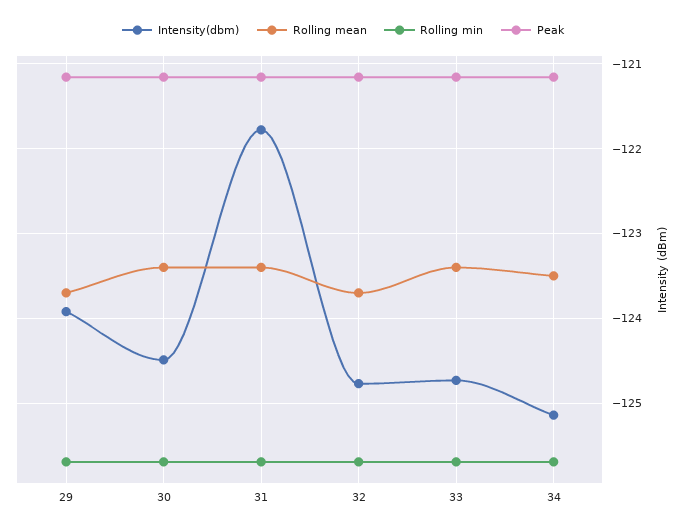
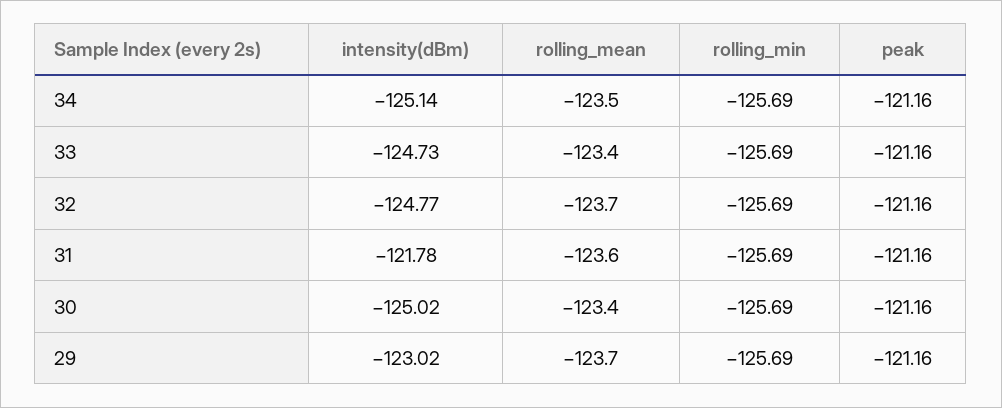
Intensity(dbm), 29: -123.9 -> -123.02
Intensity(dbm), 30: -124.5 -> -125.02
Rolling mean, 31: -123.4 -> -123.6

